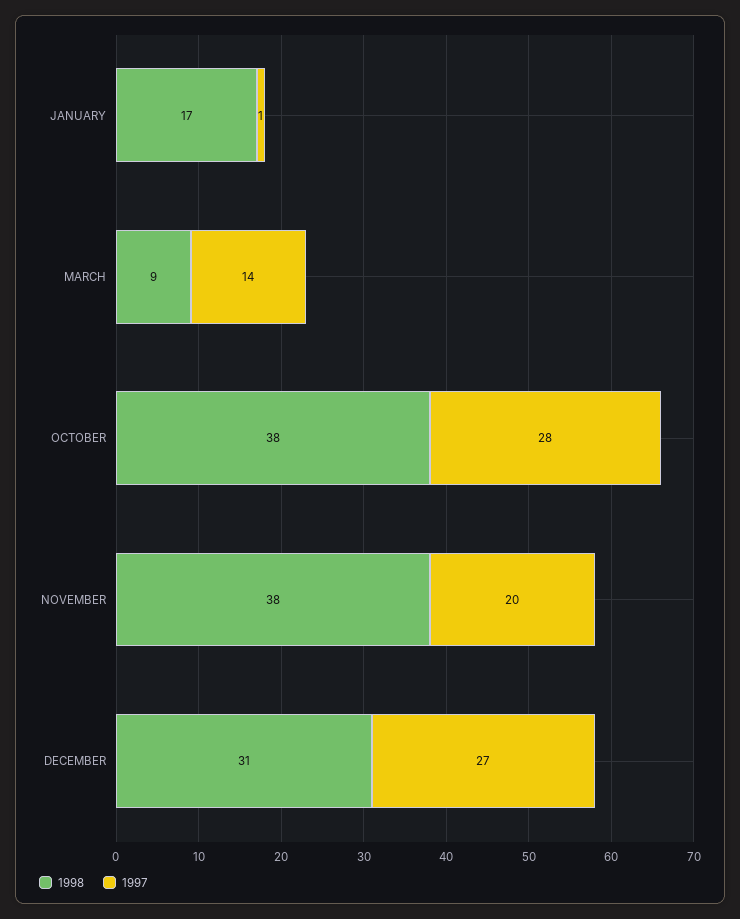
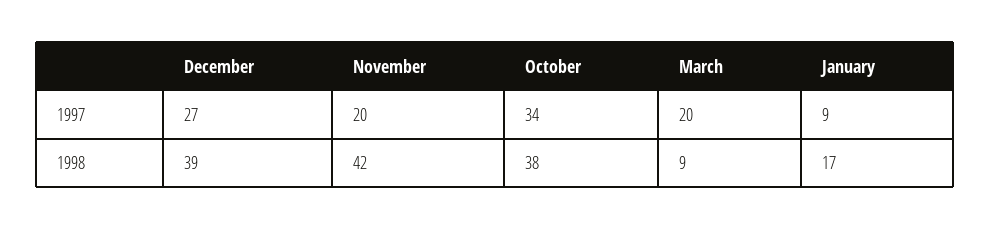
1997, JANUARY: 1 -> 9
1997, MARCH: 14 -> 20
1997, OCTOBER: 28 -> 34
1998, NOVEMBER: 38 -> 42
1998, DECEMBER: 31 -> 39

